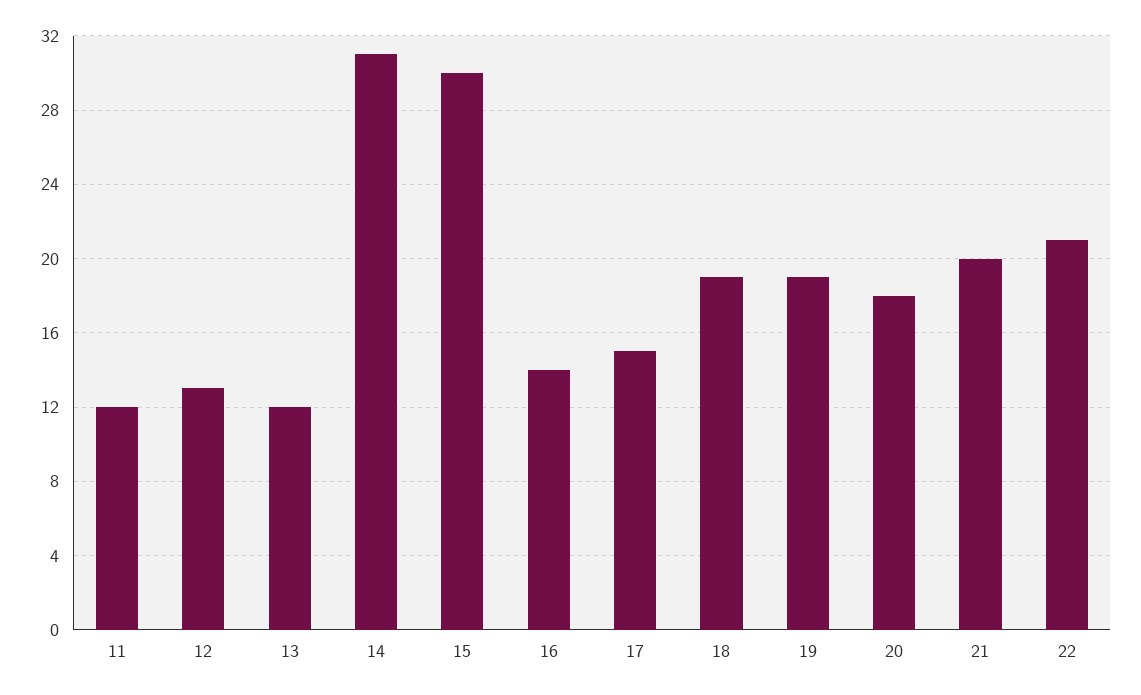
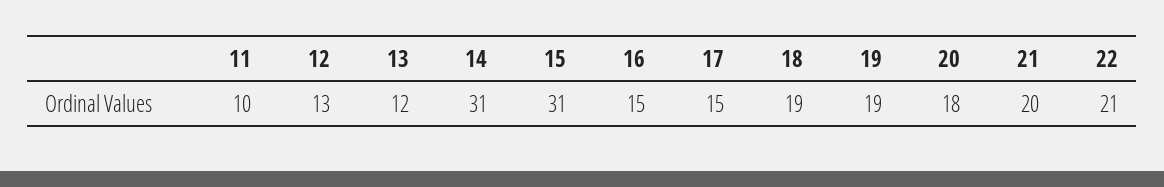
11: 12 -> 10
15: 30 -> 31
16: 14 -> 15

